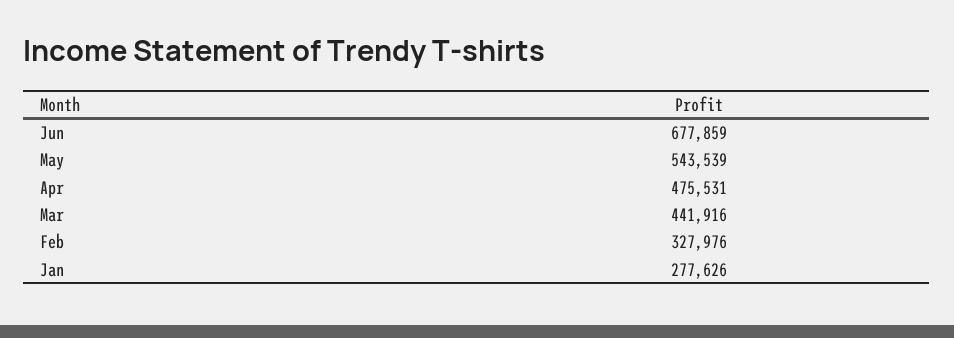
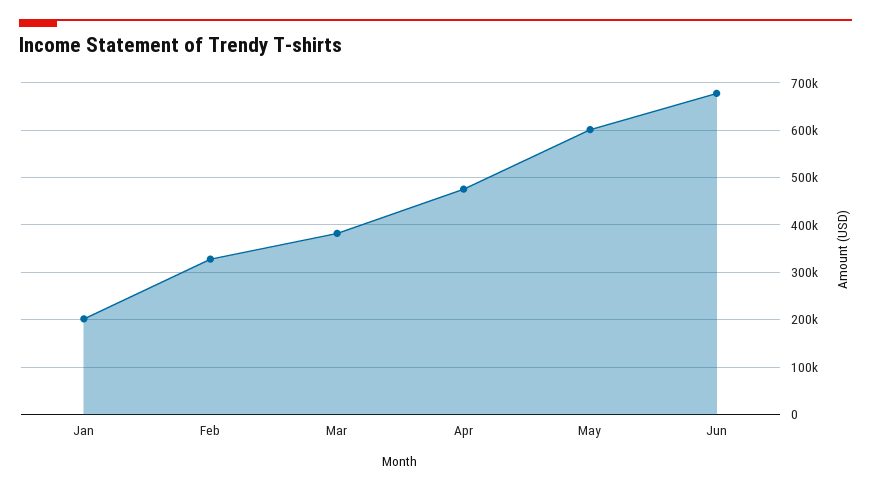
May: 543539 -> 600000
Mar: 441916 -> 380000
Jan: 277626 -> 200000

